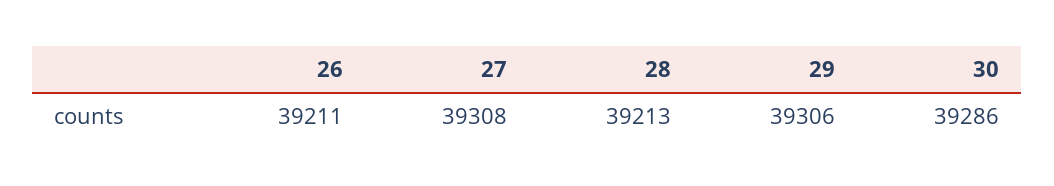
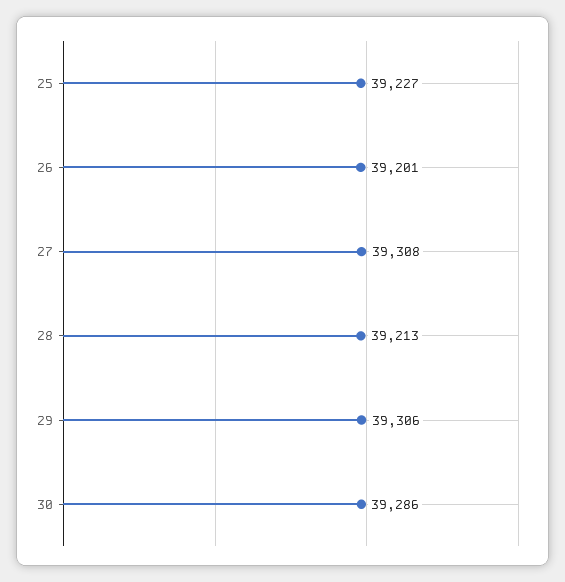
26: 39211 -> 39201
25: none -> 39227

